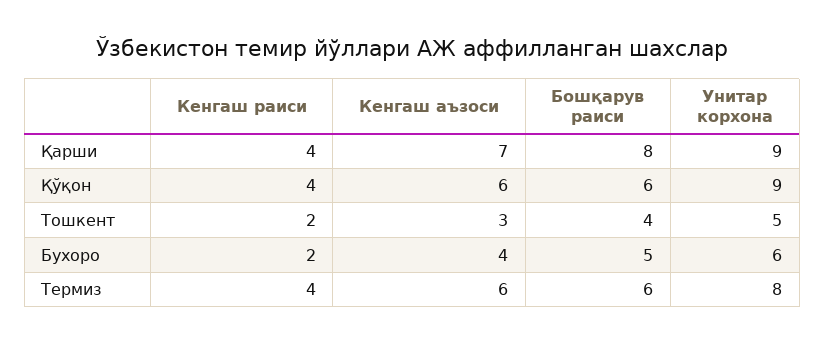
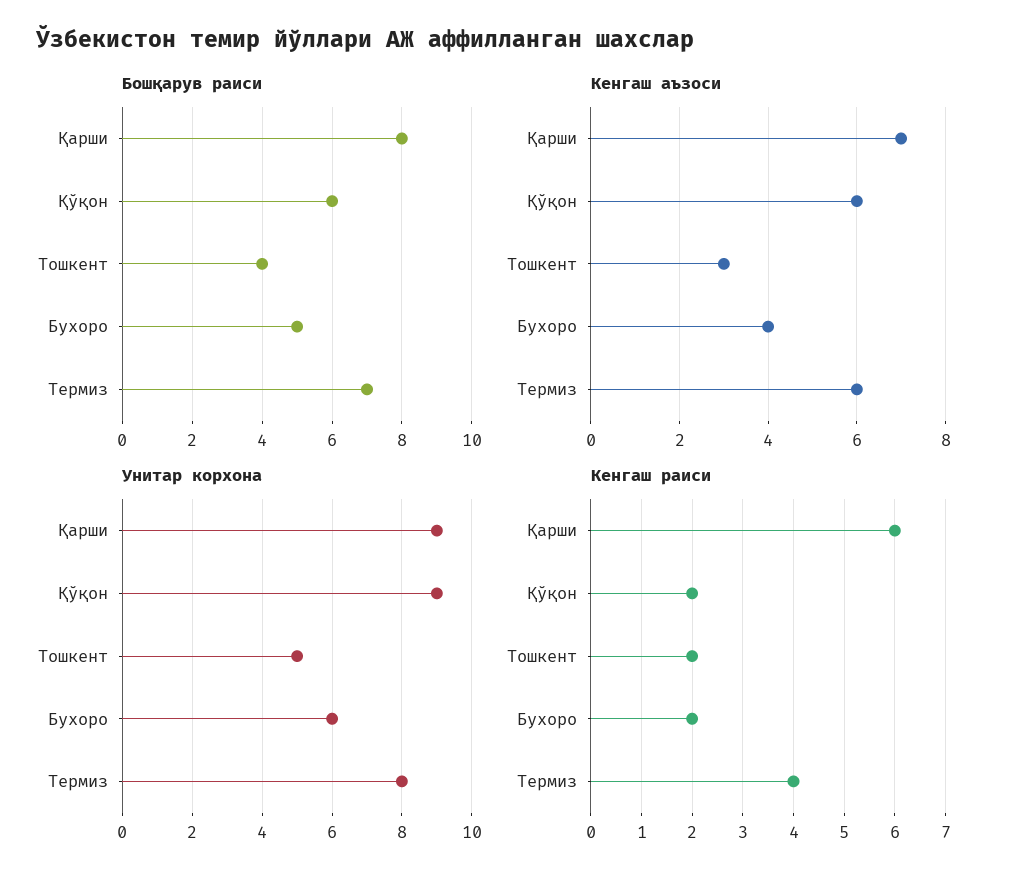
Кенгаш раиси, Қарши: 4 -> 6
Кенгаш раиси, Қўқон: 4 -> 2
Бошқарув раиси, Термиз: 6 -> 7

